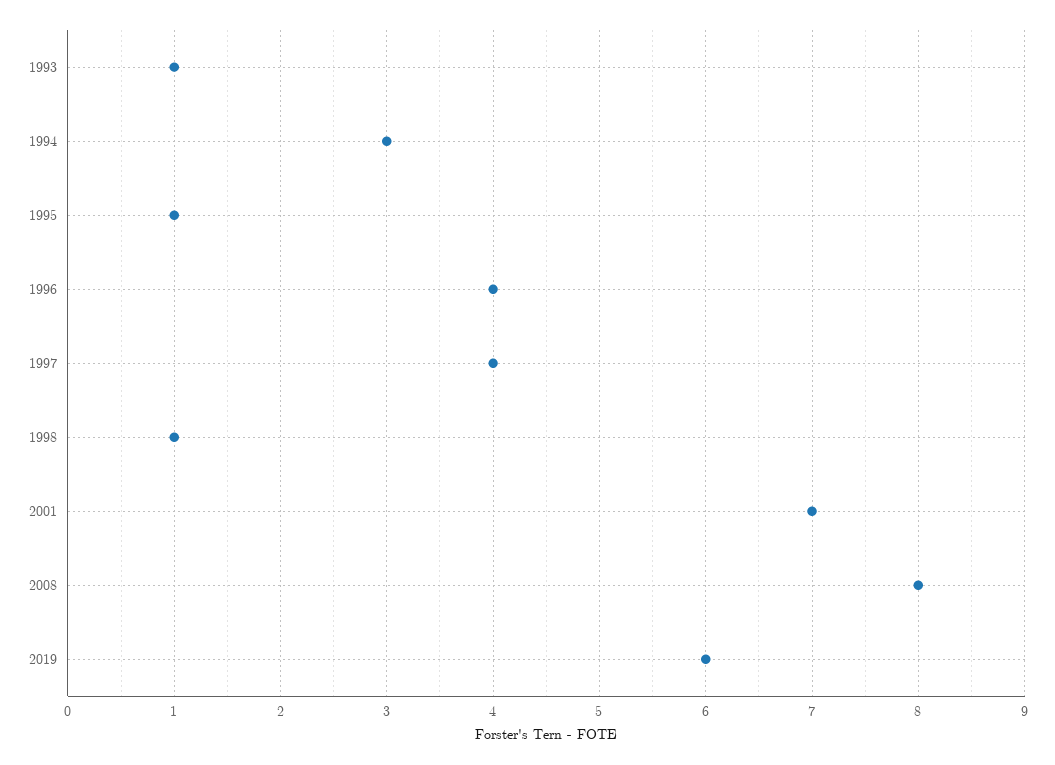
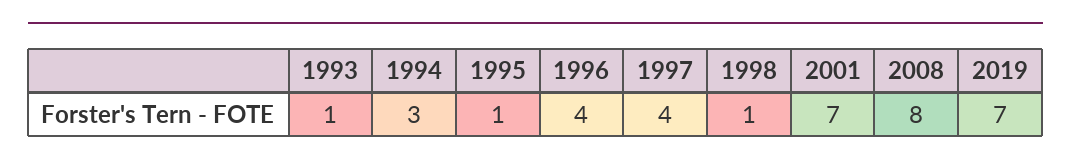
2019: 6 -> 7

